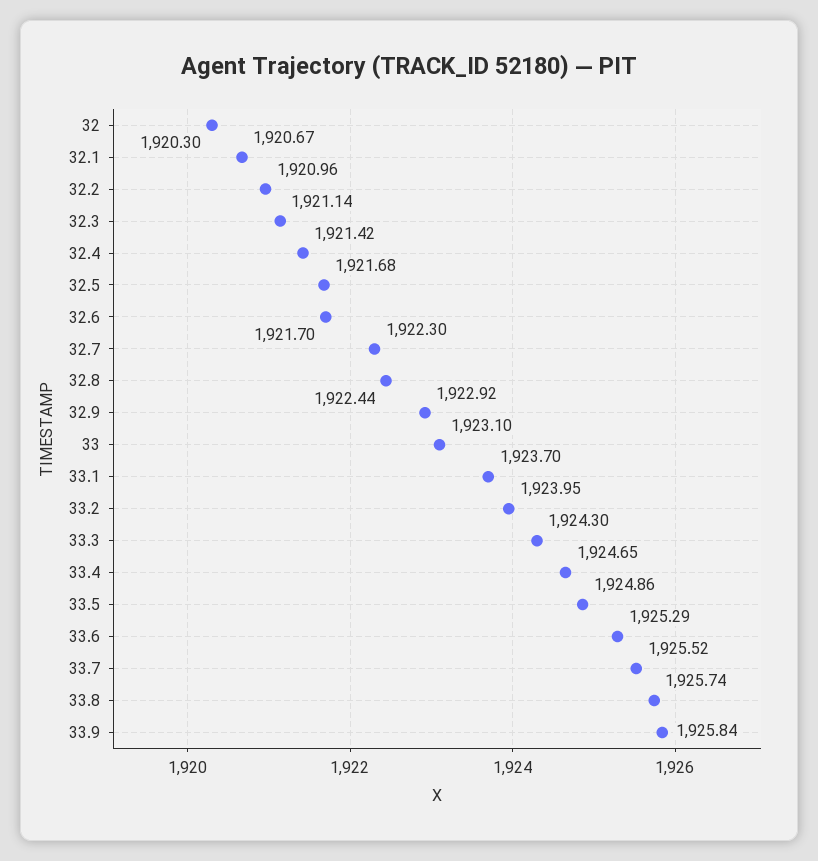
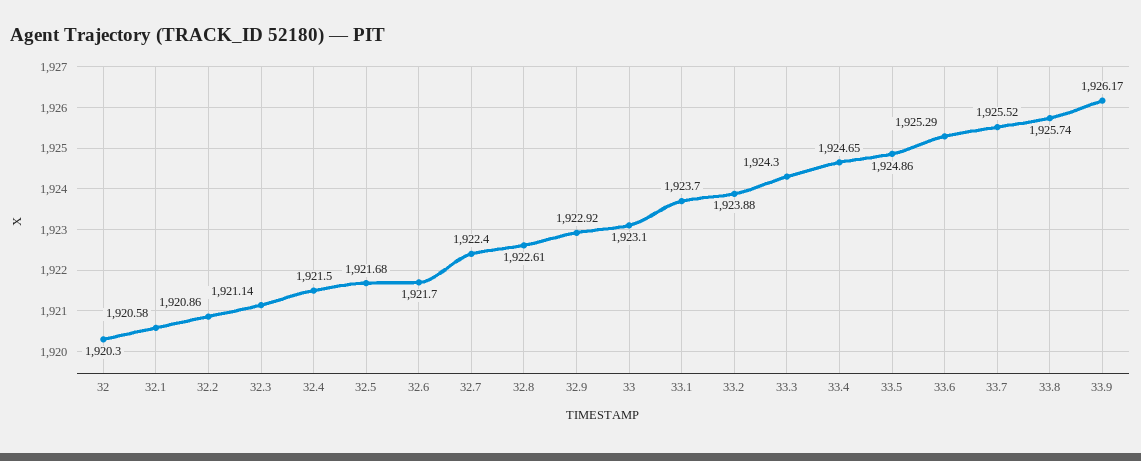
32.1: 1920.67 -> 1920.58
32.2: 1920.96 -> 1920.86
32.4: 1921.42 -> 1921.5
32.7: 1922.3 -> 1922.4
32.8: 1922.44 -> 1922.61
33.2: 1923.95 -> 1923.88
33.9: 1925.84 -> 1926.17

